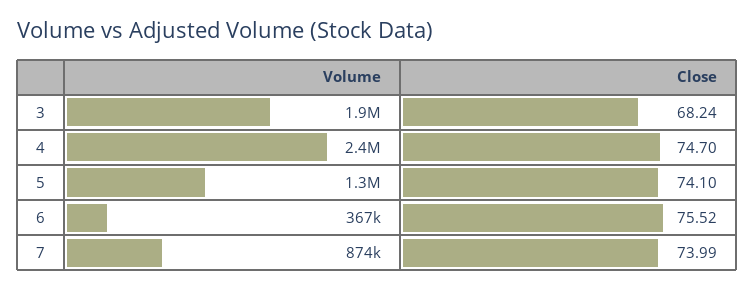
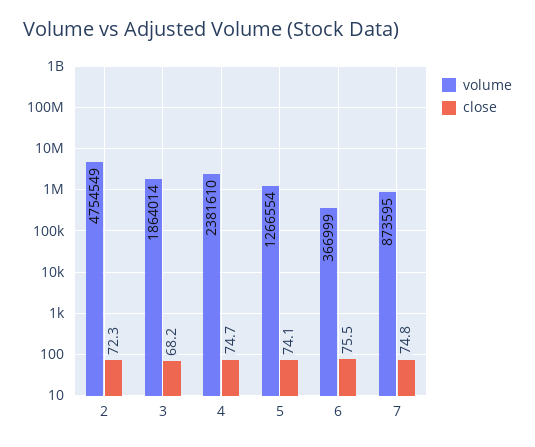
Close, 7: 73.99 -> 74.8
Volume, 2: none -> 4754549
Close, 2: none -> 72.3

